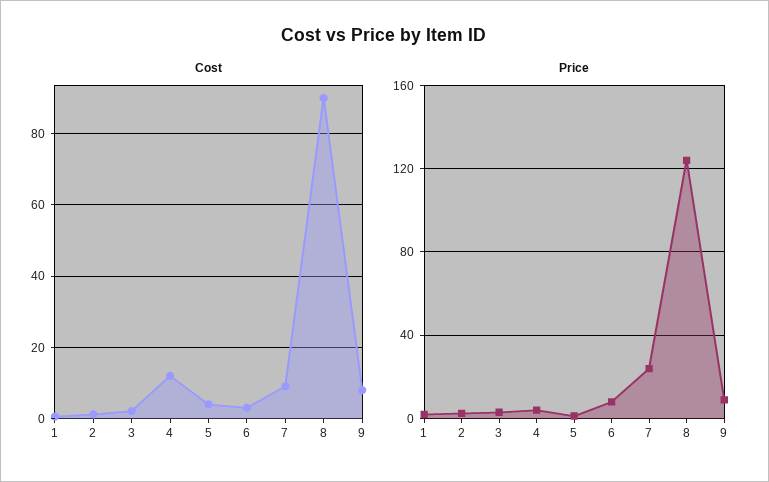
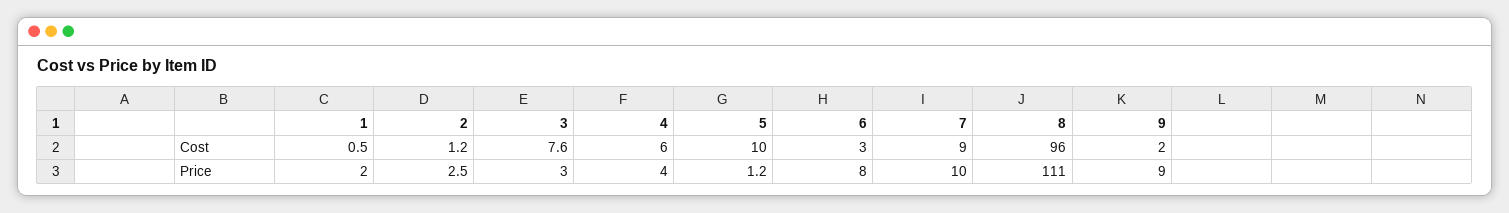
Cost, 3: 2 -> 7.6
Cost, 4: 12 -> 6
Cost, 5: 4 -> 10
Cost, 8: 90 -> 96
Cost, 9: 8 -> 2
Price, 7: 25 -> 10
Price, 8: 125 -> 111

